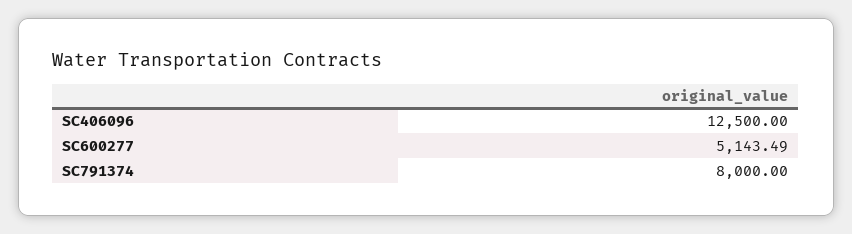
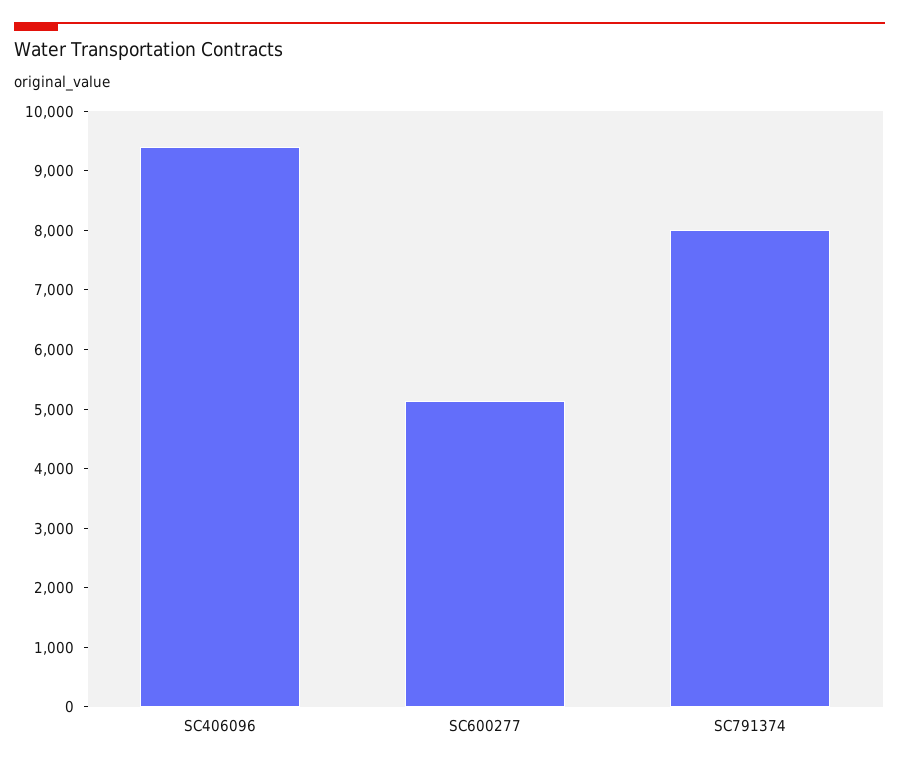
SC406096: 12500 -> 9400

